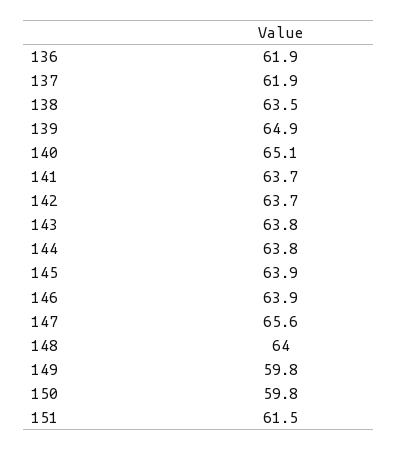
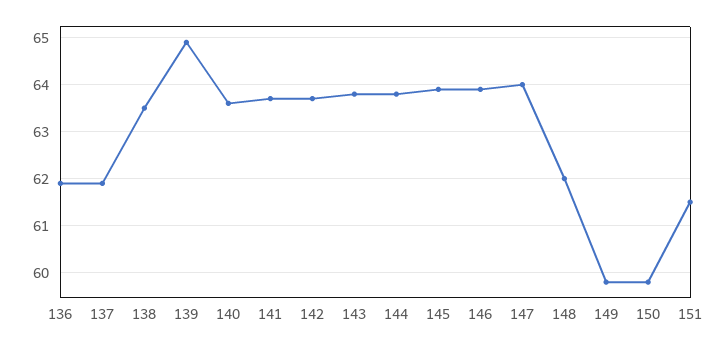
140: 65.1 -> 63.5
147: 65.6 -> 64
148: 64 -> 62

